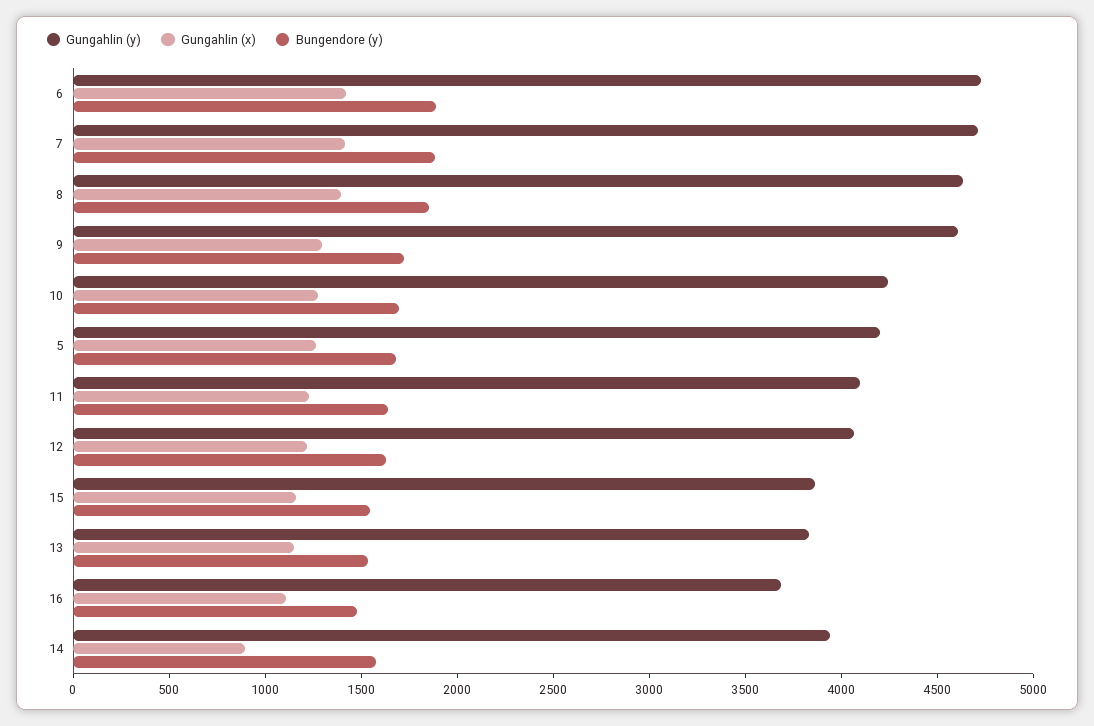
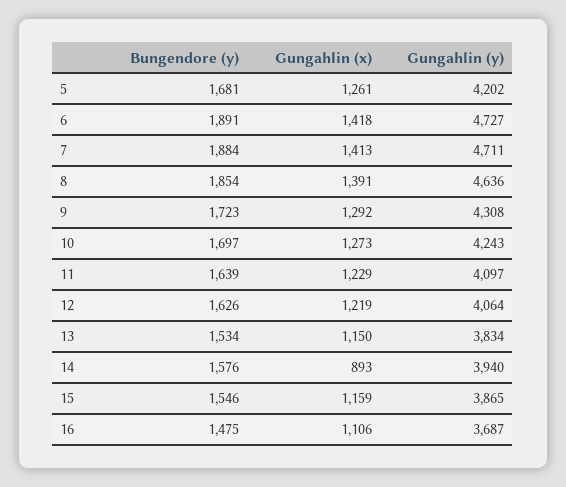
Gungahlin (y), 9: 4600 -> 4308

